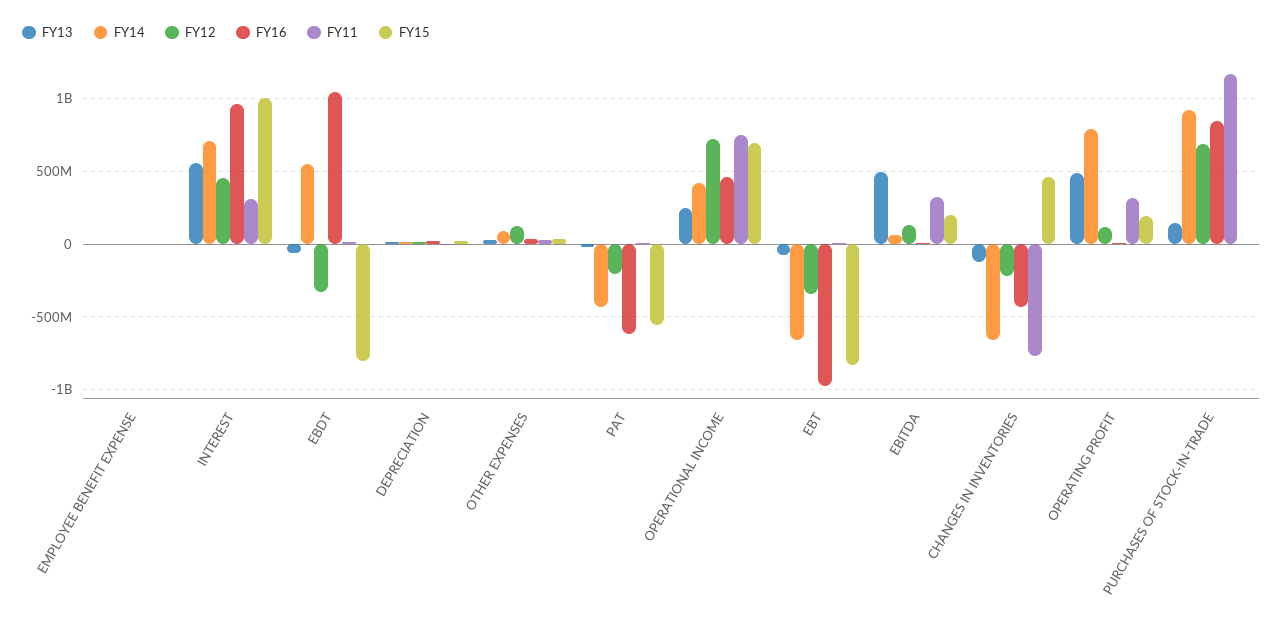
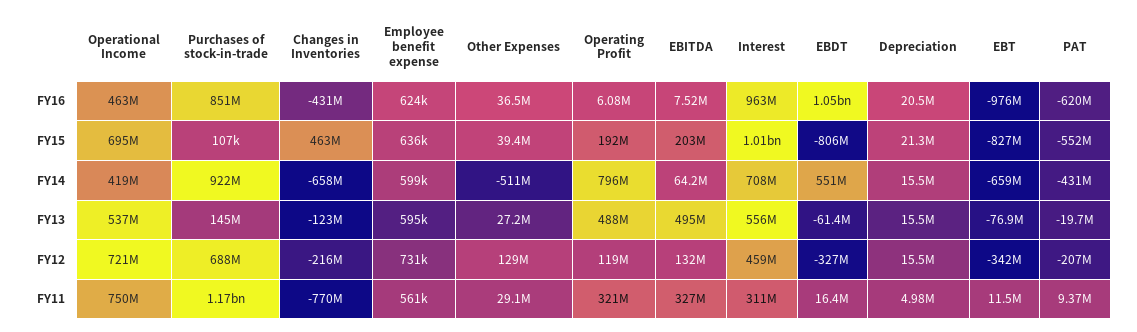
FY14, OTHER EXPENSES: 100000000 -> -511000000
FY13, OPERATIONAL INCOME: 250000000 -> 537000000

